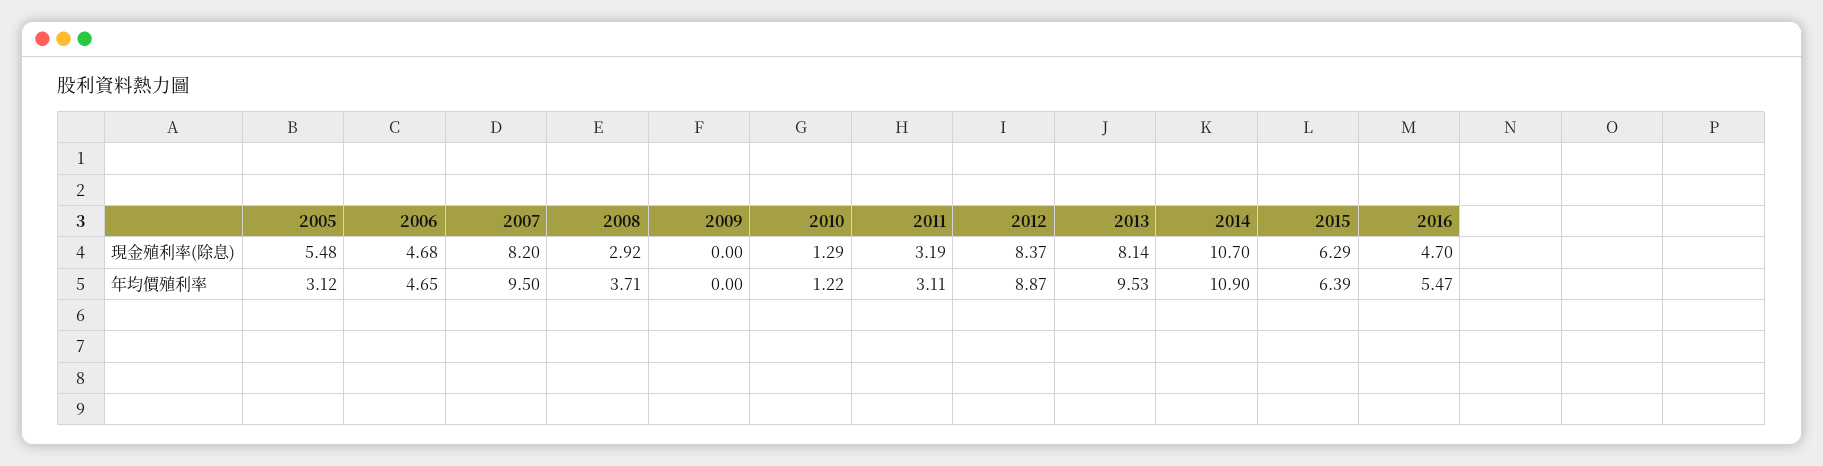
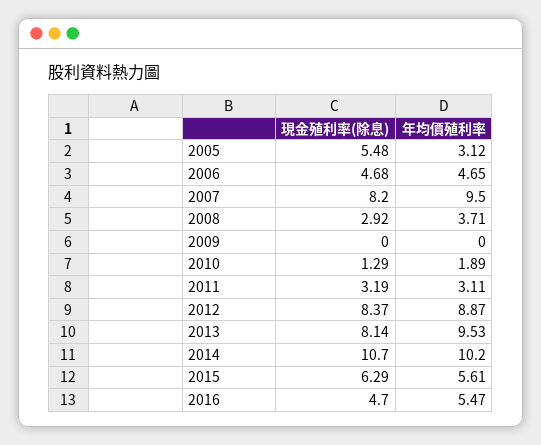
2010, 年均價殖利率: 1.22 -> 1.89
2014, 年均價殖利率: 10.9 -> 10.2
2015, 年均價殖利率: 6.39 -> 5.61

